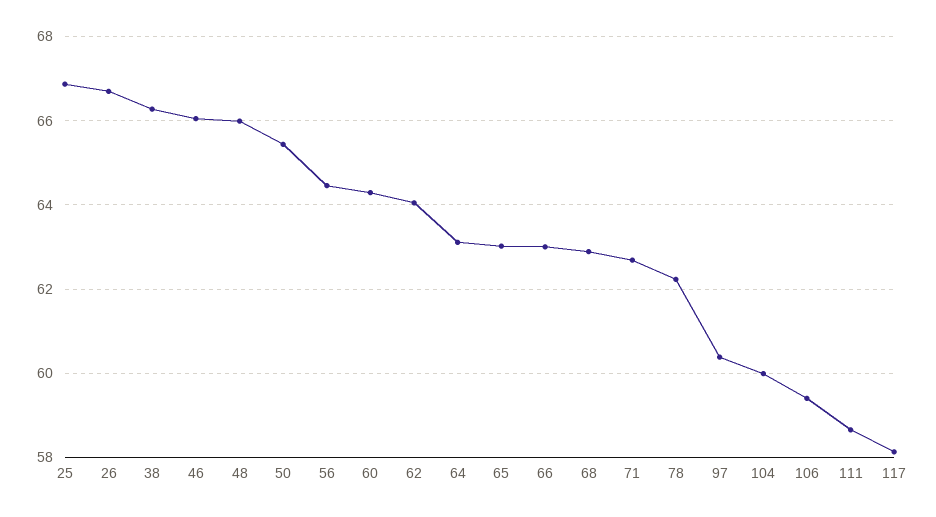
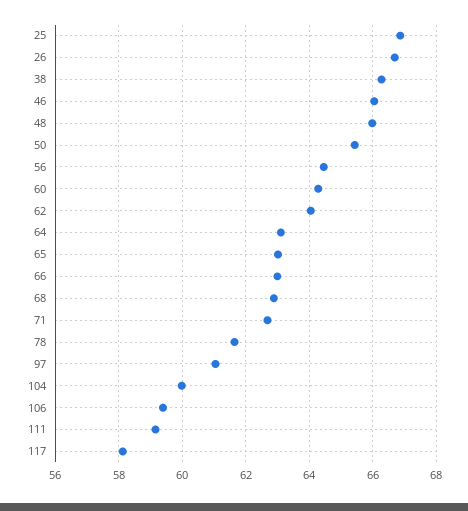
78: 62.2 -> 61.6
97: 60.4 -> 61
111: 58.6 -> 59.2

